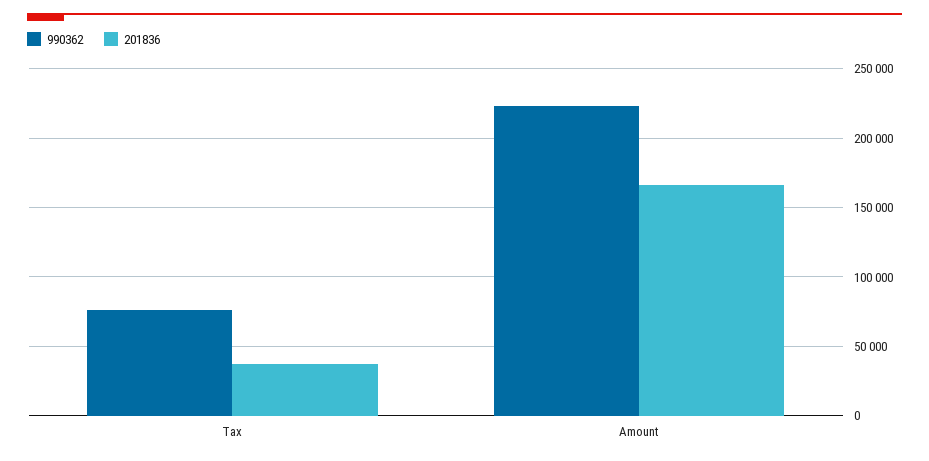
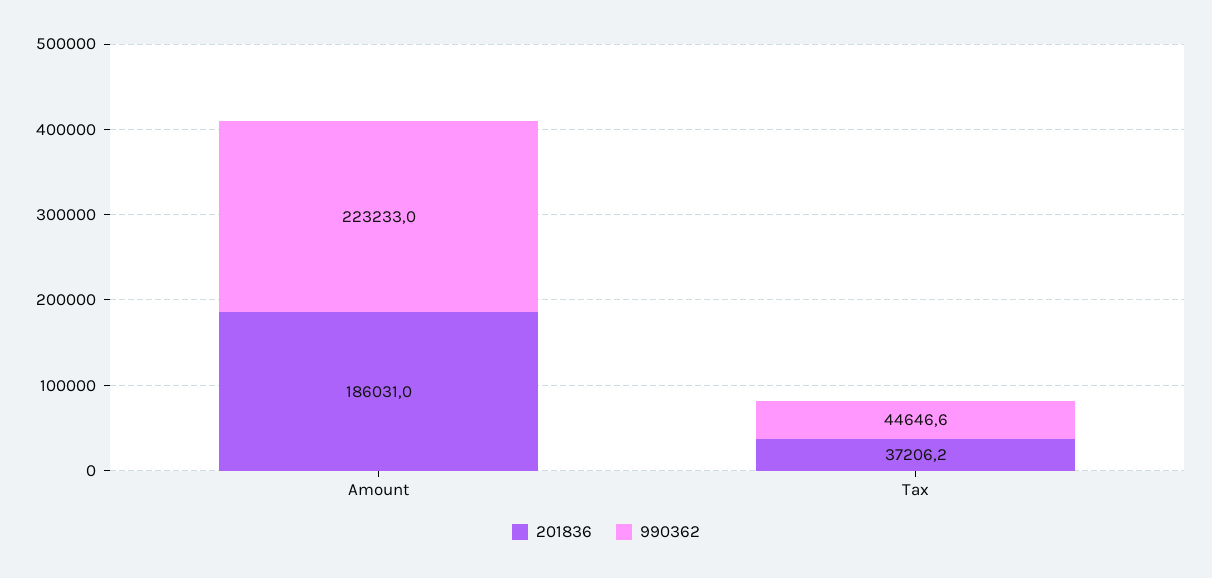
990362, Tax: 75000 -> 44646.6
201836, Amount: 165000 -> 186031

